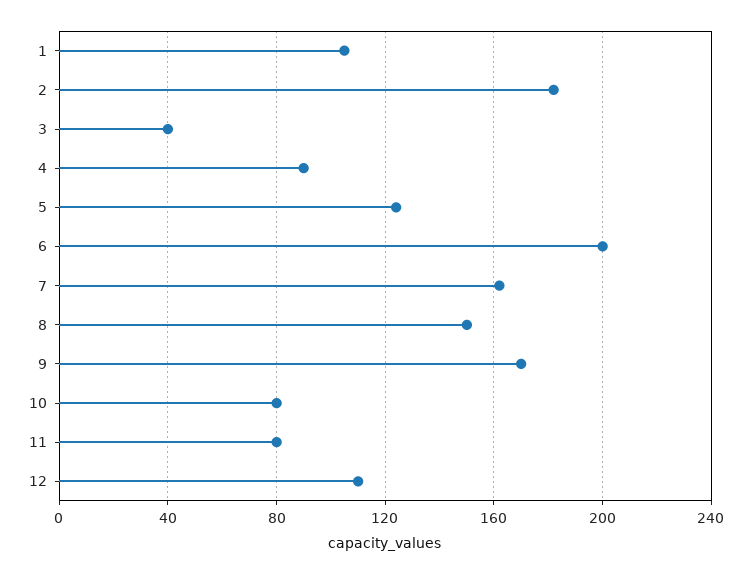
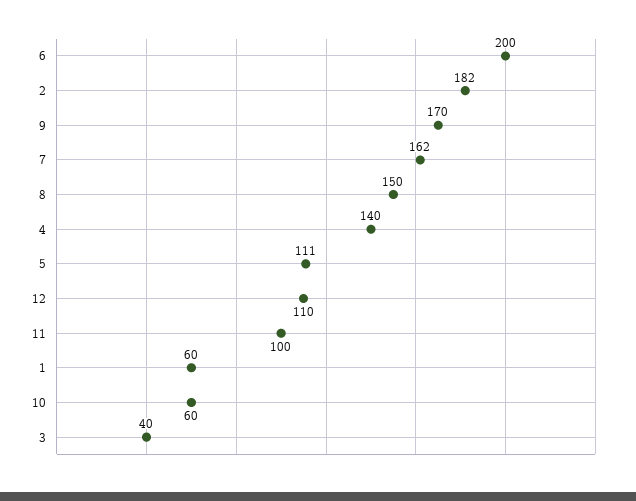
1: 105 -> 60
4: 90 -> 140
5: 125 -> 111
10: 80 -> 60
11: 80 -> 100

